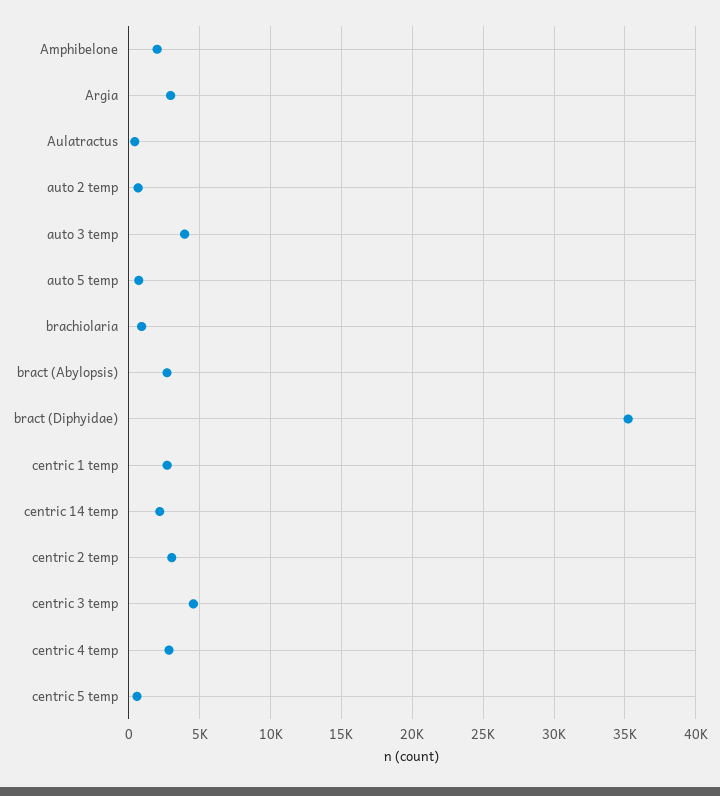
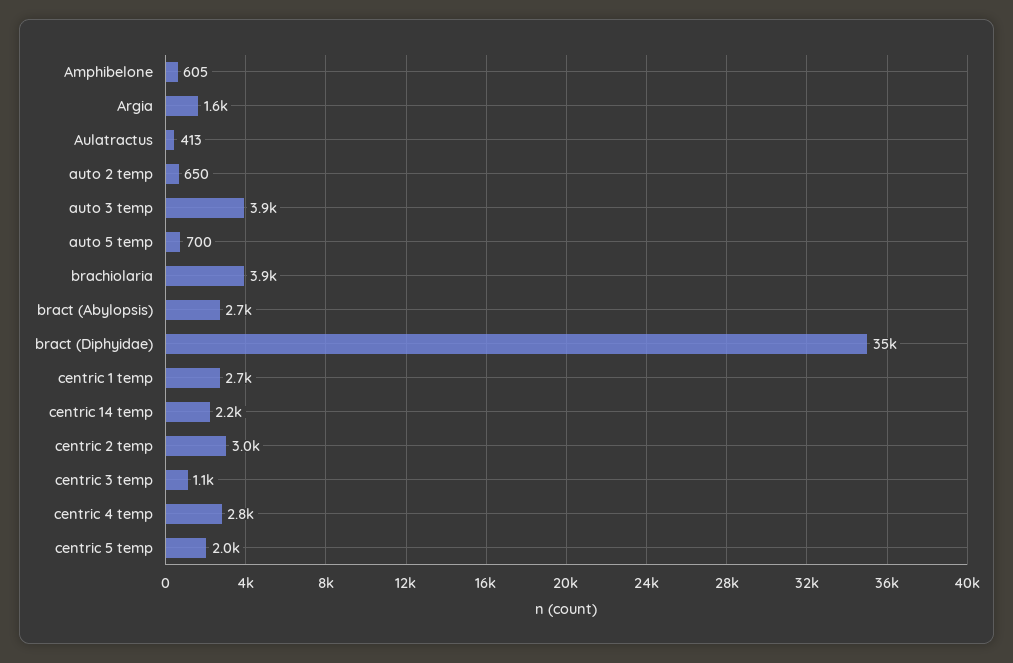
Amphibelone: 2000 -> 605
Argia: 3000 -> 1600
brachiolaria: 1000 -> 3900
centric 3 temp: 4500 -> 1100
centric 5 temp: 500 -> 2000

